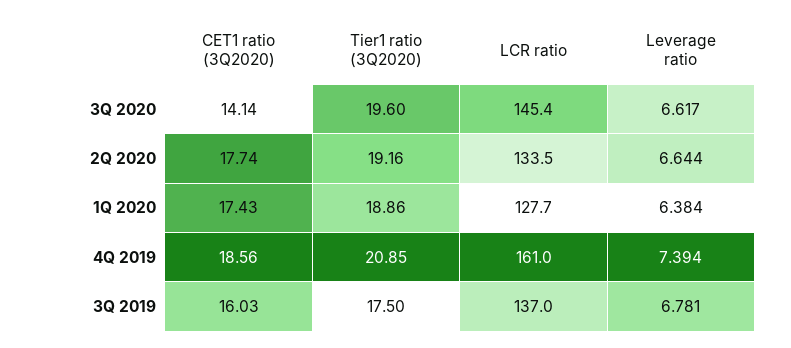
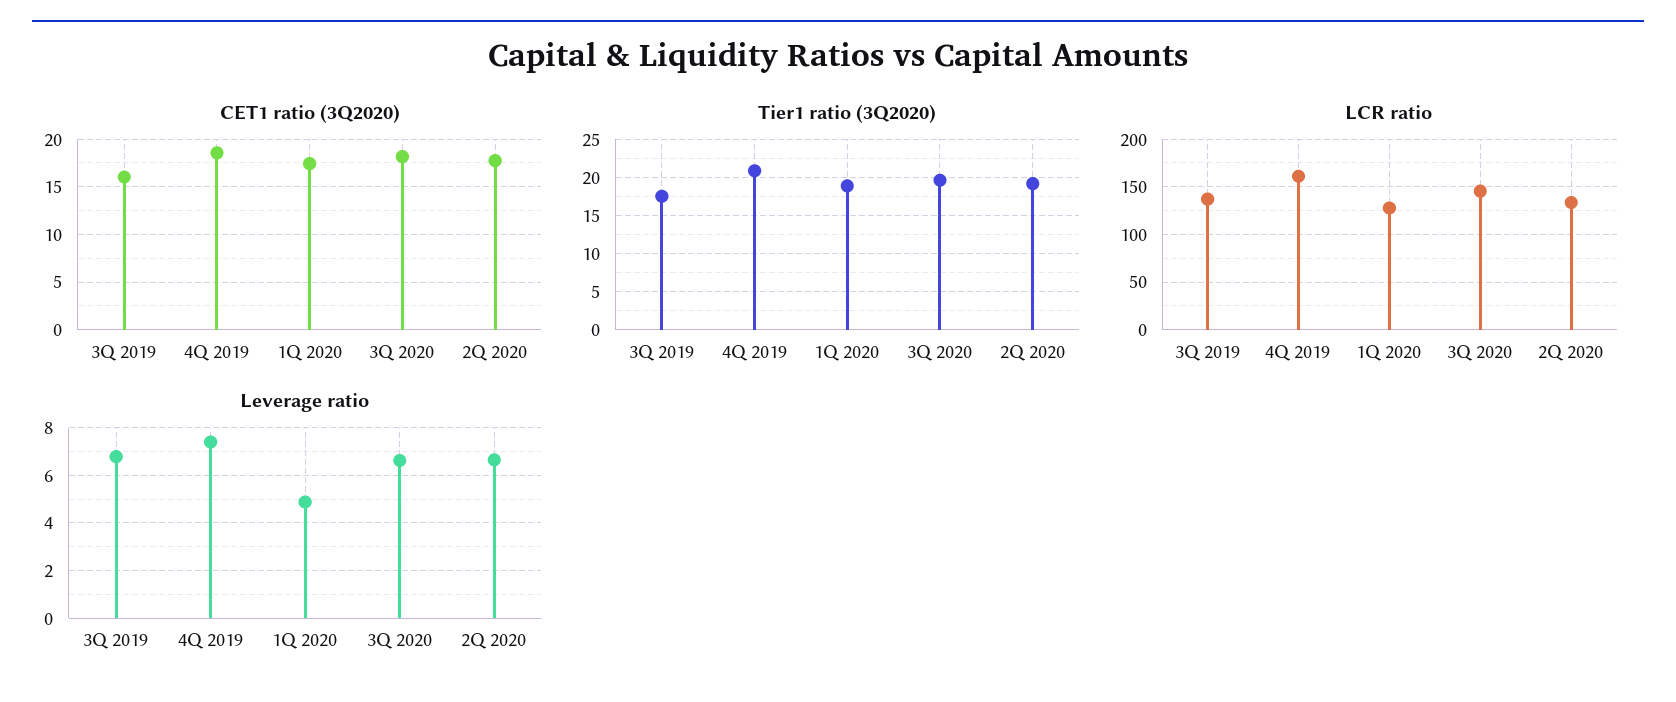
CET1 ratio (3Q2020), 3Q 2020: 14.14 -> 18
Leverage ratio, 1Q 2020: 6.384 -> 5

